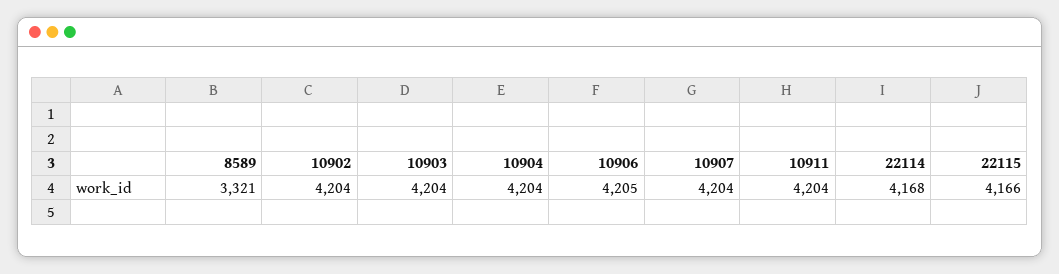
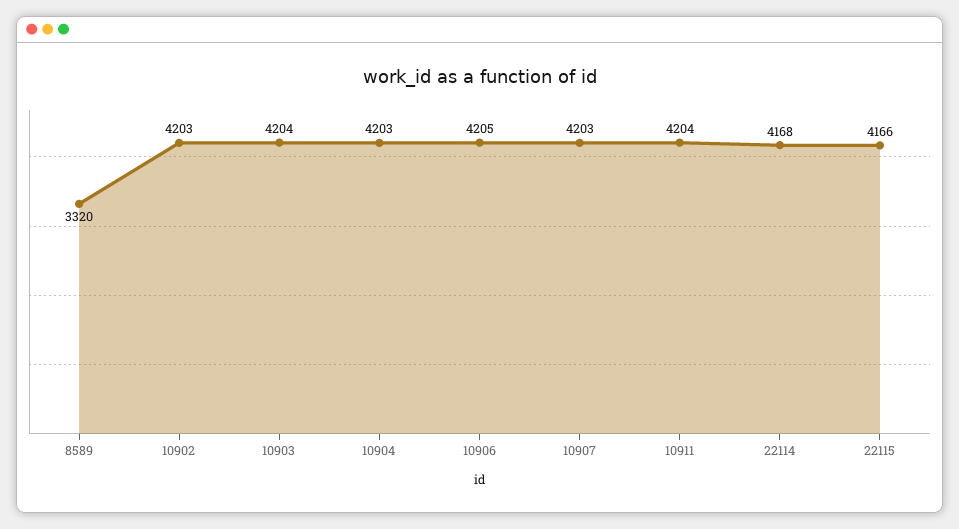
8589: 3321 -> 3320
10902: 4204 -> 4203
10904: 4204 -> 4203
10907: 4204 -> 4203

